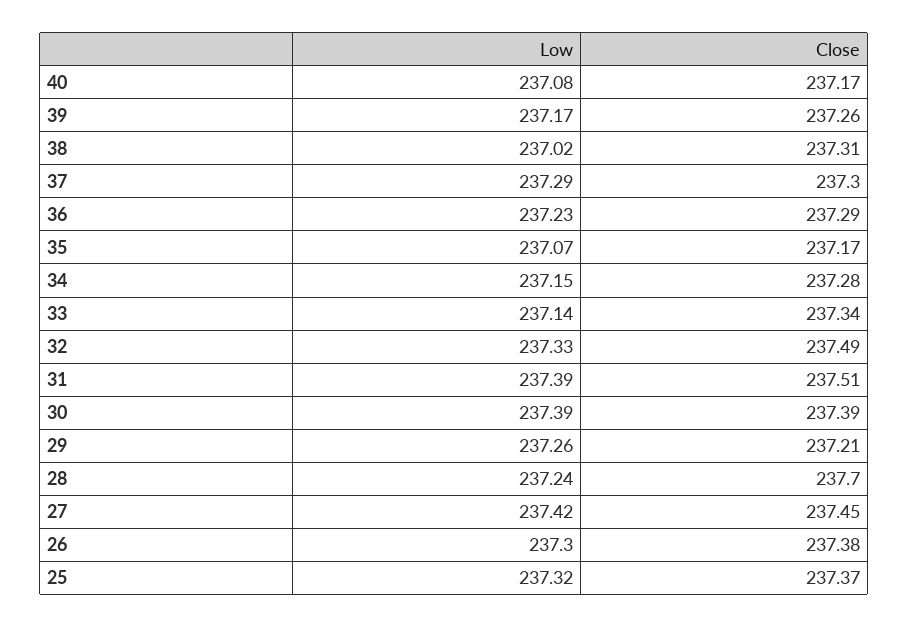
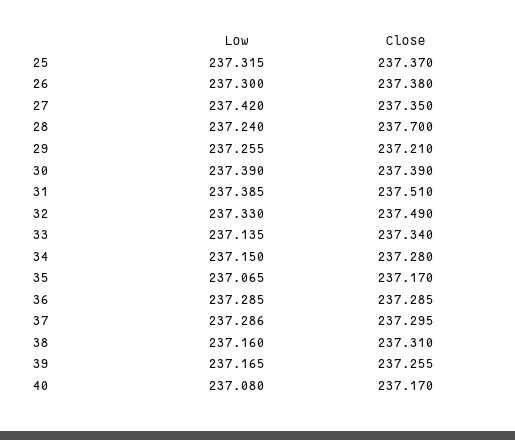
Low, 38: 237.02 -> 237.16
Low, 36: 237.23 -> 237.285
Close, 27: 237.45 -> 237.35

